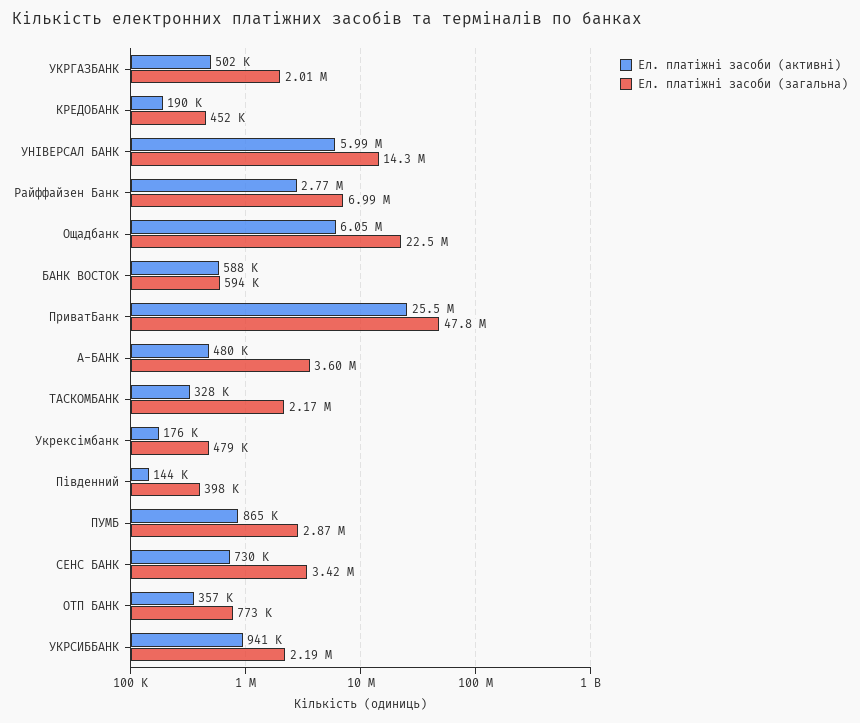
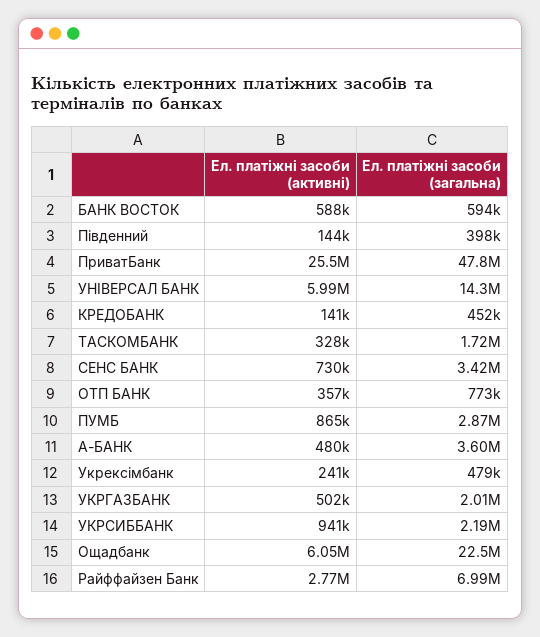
Ел. платіжні засоби (активні), КРЕДОБАНК: 190000 -> 141000
Ел. платіжні засоби (загальна), ТАСКОМБАНК: 2170000 -> 1720000
Ел. платіжні засоби (активні), Укрексімбанк: 176000 -> 241000

